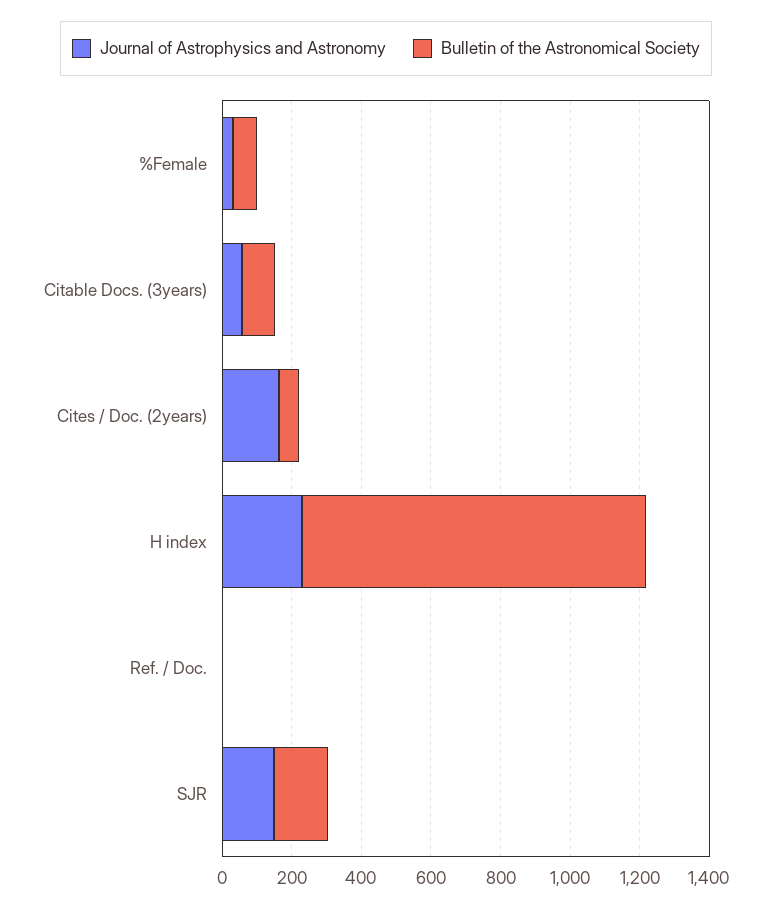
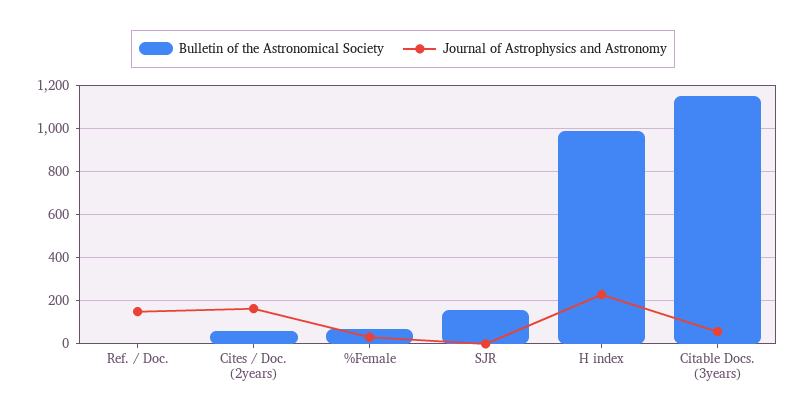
Bulletin of the Astronomical Society, Citable Docs. (3years): 100 -> 1150
Journal of Astrophysics and Astronomy, Ref. / Doc.: 0 -> 150
Journal of Astrophysics and Astronomy, SJR: 150 -> 0

